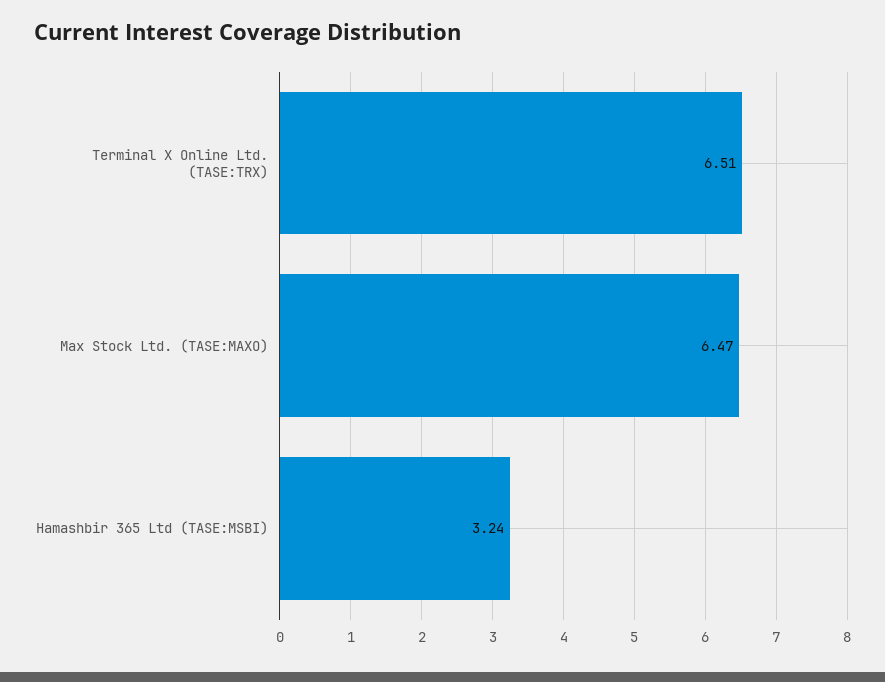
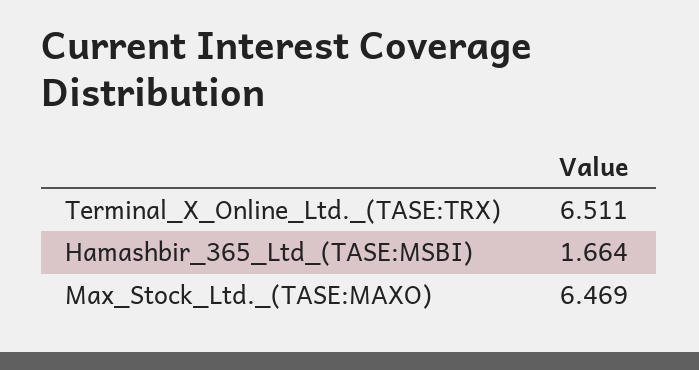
Hamashbir 365 Ltd (TASE:MSBI): 3.24 -> 1.664

